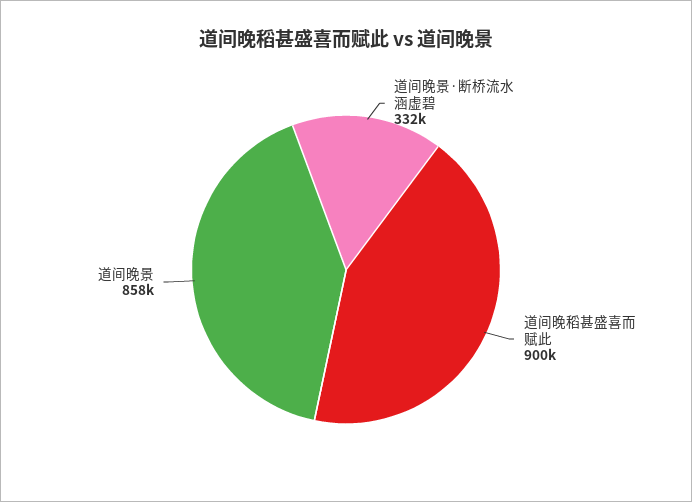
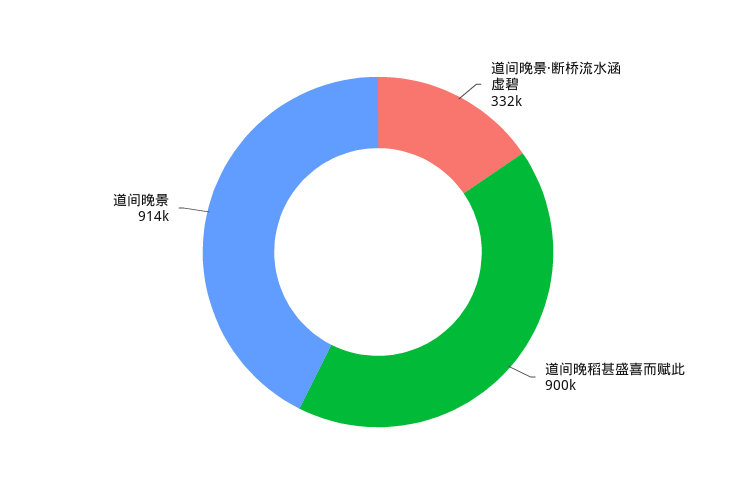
道间晚景: 858000 -> 914000

